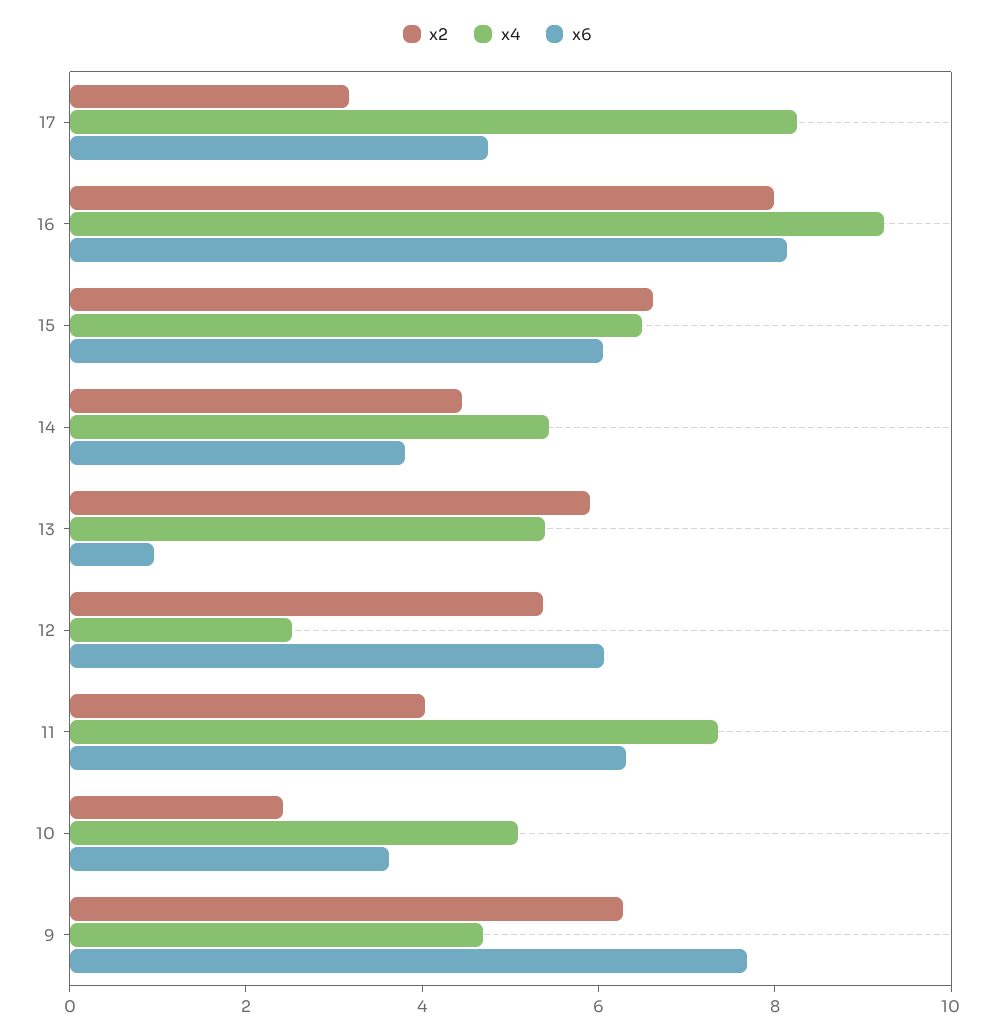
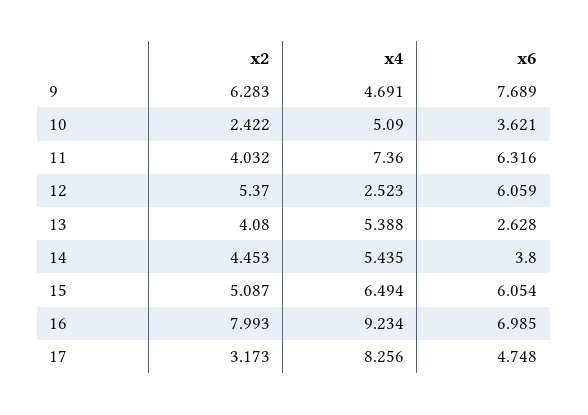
x6, 16: 8 -> 6.985
x2, 15: 6.5 -> 5.087
x2, 13: 6 -> 4.08
x6, 13: 1 -> 2.628

